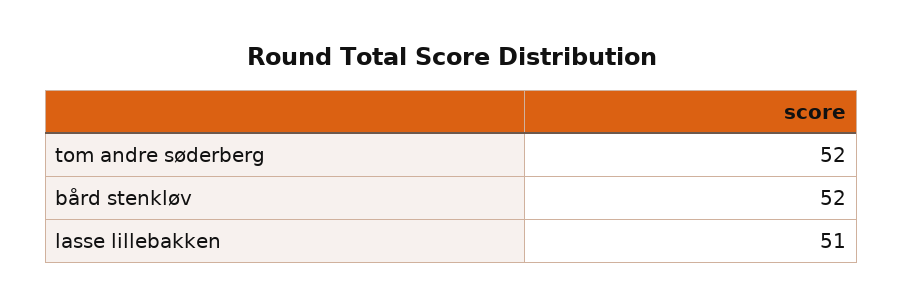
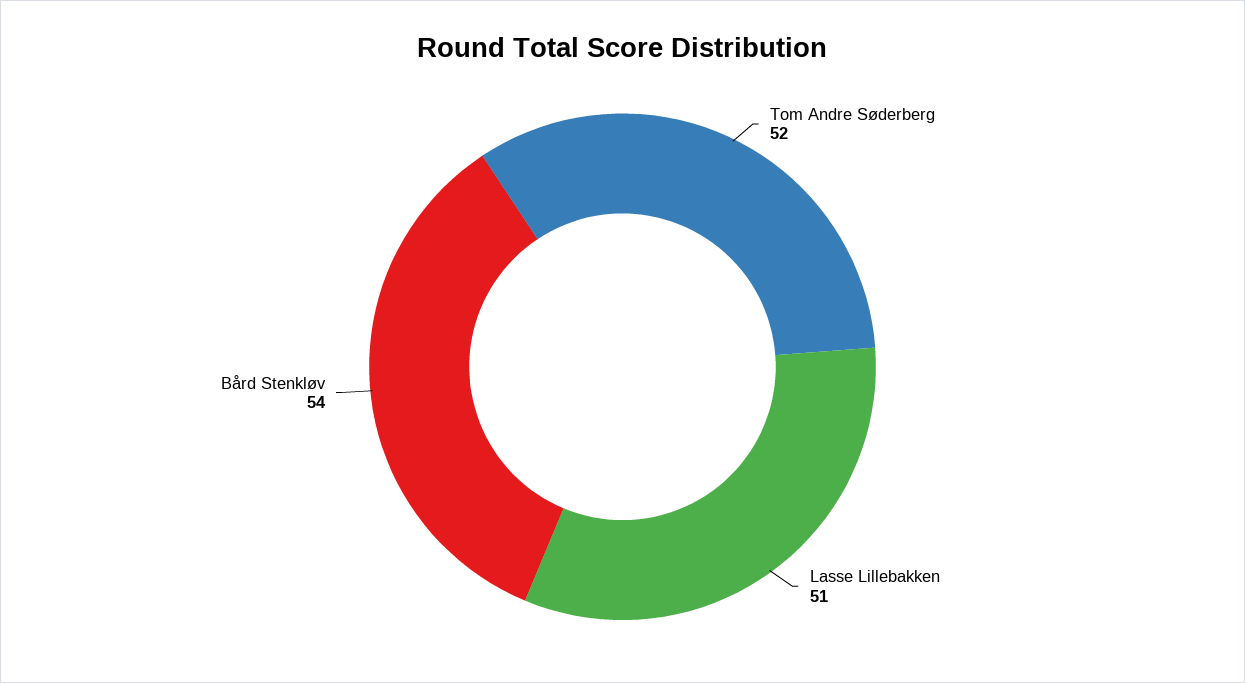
bård stenkløv: 52 -> 54

